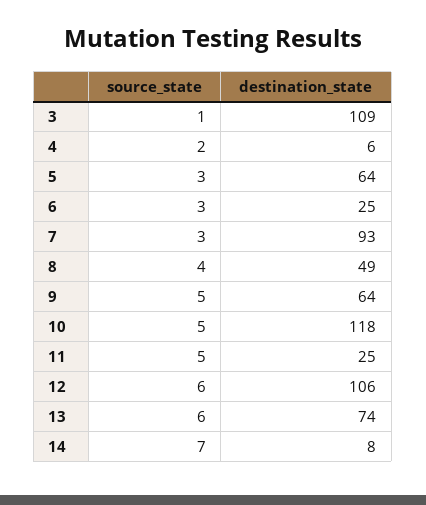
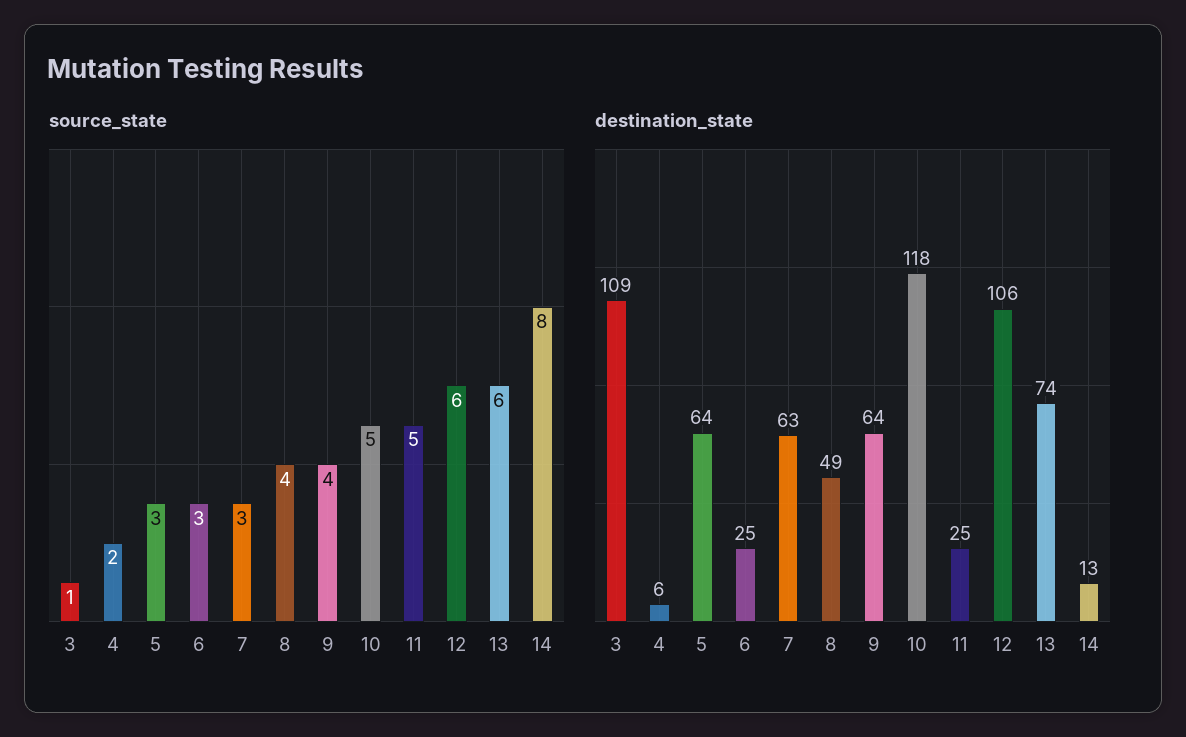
destination_state, 7: 93 -> 63
source_state, 9: 5 -> 4
source_state, 14: 7 -> 8
destination_state, 14: 8 -> 13

